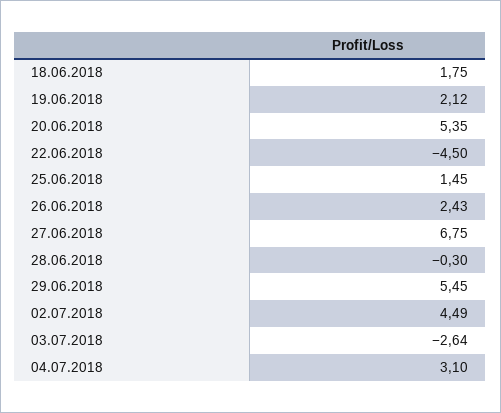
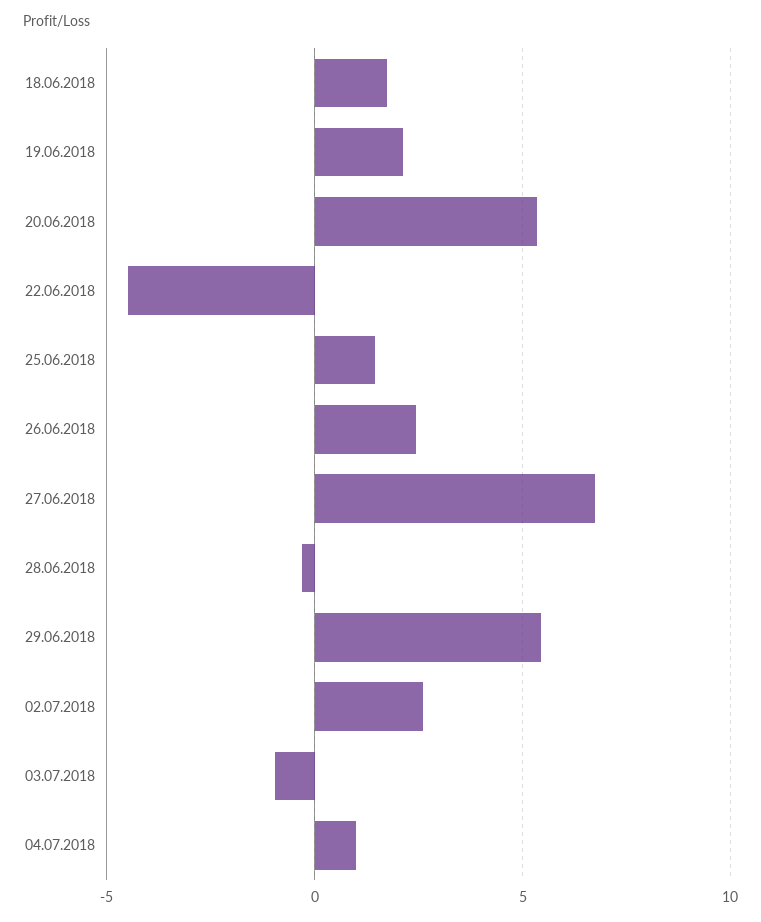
02.07.2018: 4.49 -> 2.5
03.07.2018: -2.64 -> -1
04.07.2018: 3.1 -> 1

